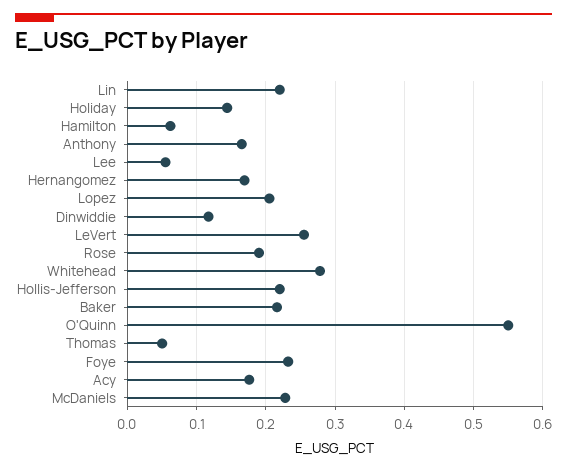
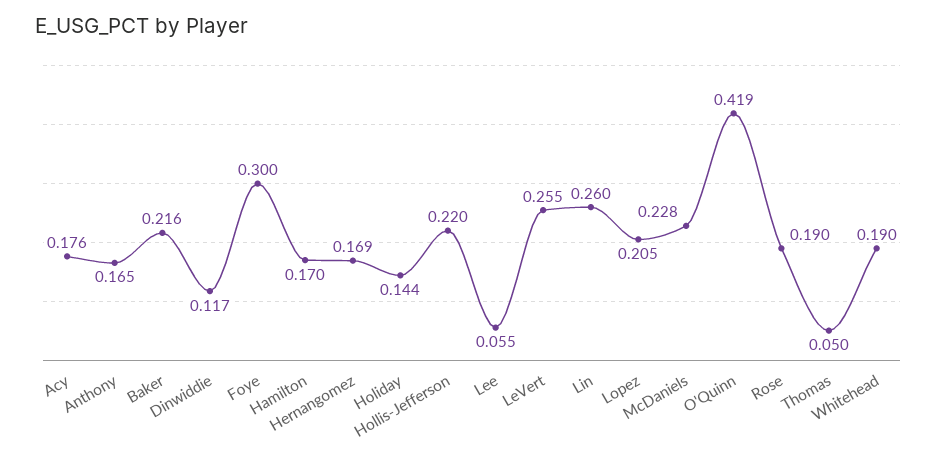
Lin: 0.22 -> 0.26
Hamilton: 0.06 -> 0.17
Whitehead: 0.28 -> 0.19
O'Quinn: 0.55 -> 0.419
Foye: 0.23 -> 0.3

